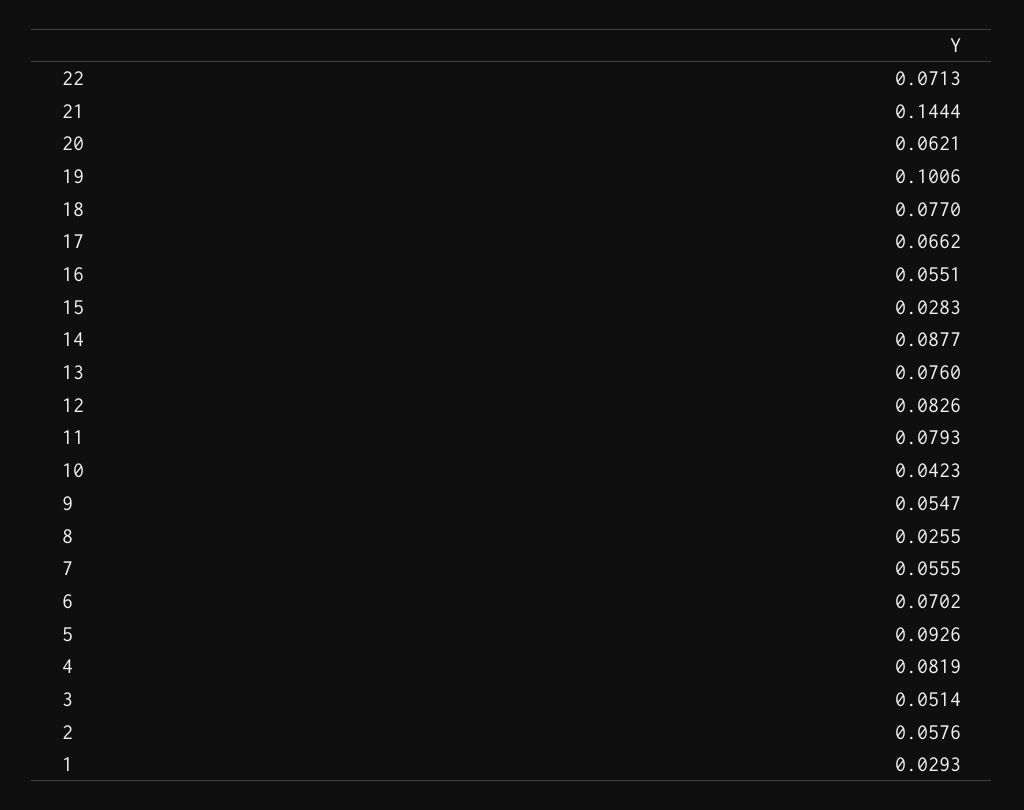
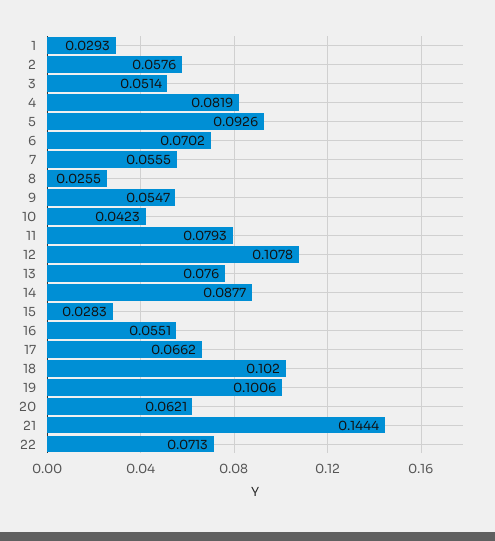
18: 0.077 -> 0.102
12: 0.0826 -> 0.1078

